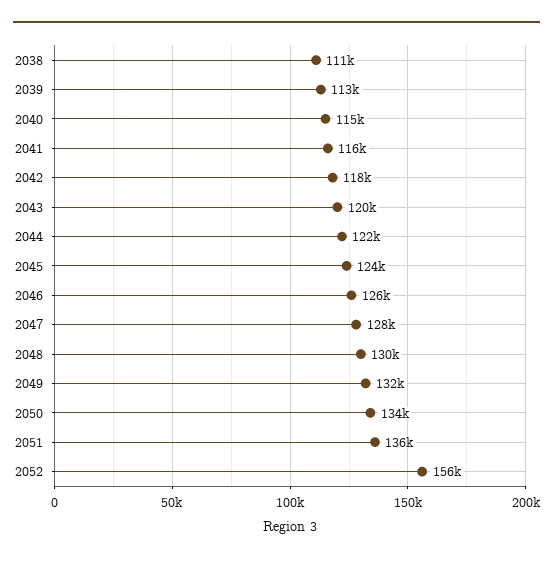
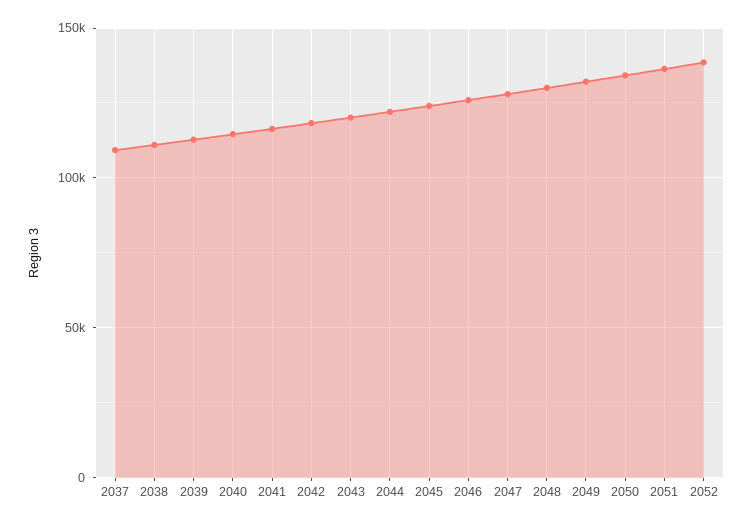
2052: 156000 -> 140000
2037: none -> 110000

